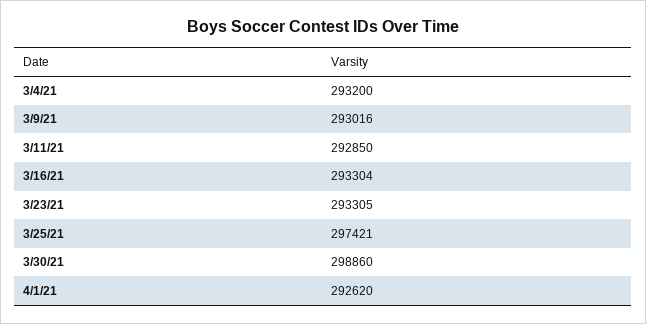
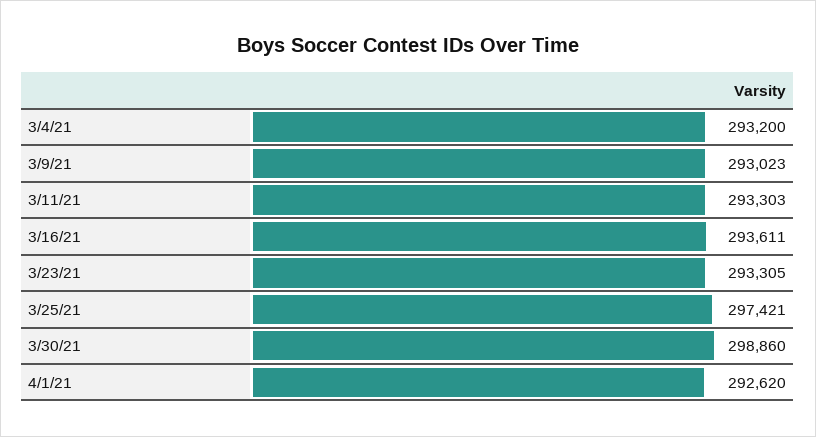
3/9/21: 293016 -> 293023
3/11/21: 292850 -> 293303
3/16/21: 293304 -> 293611

